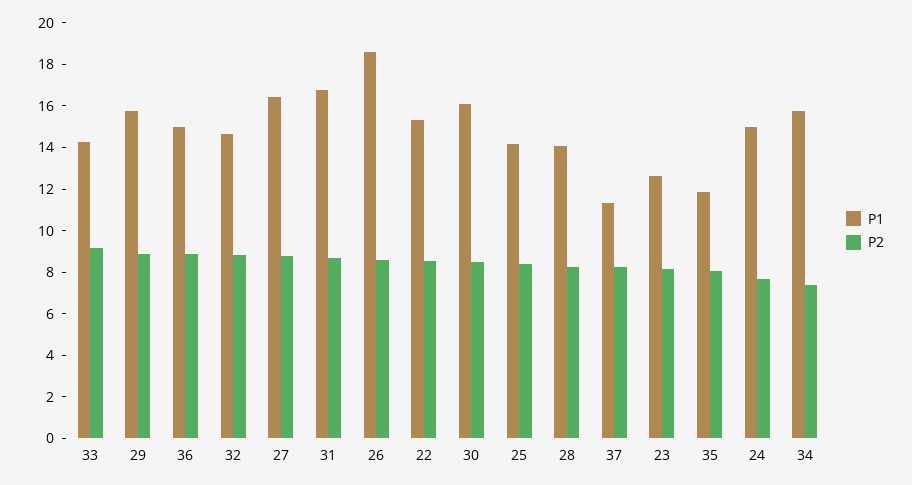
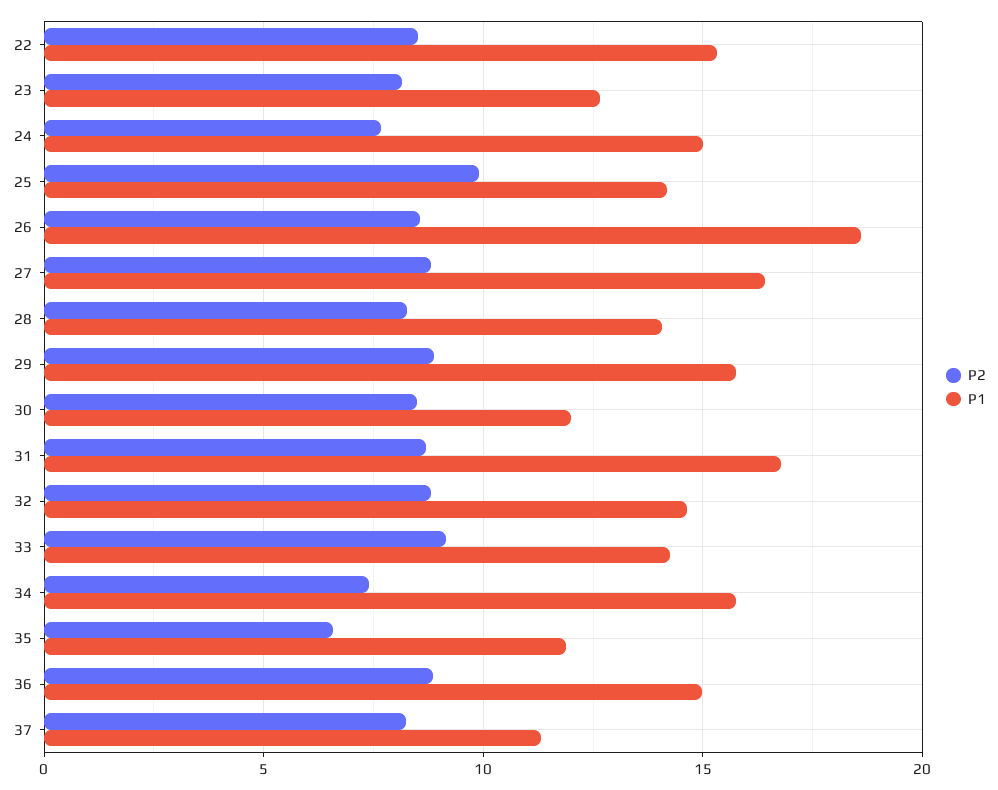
P1, 30: 16 -> 12
P2, 25: 8.5 -> 10
P2, 35: 8 -> 6.5

